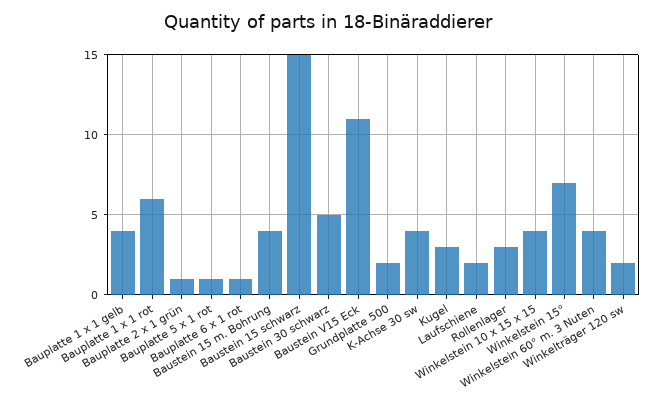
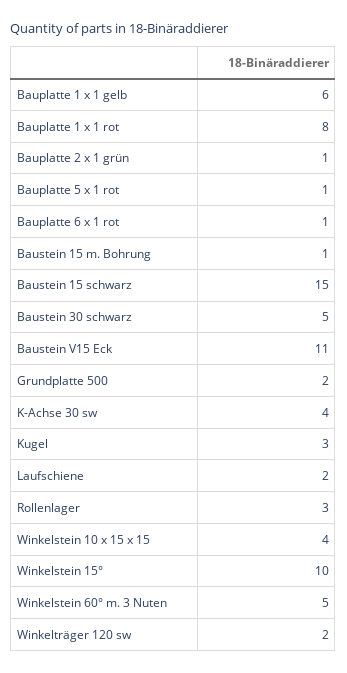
Bauplatte 1 x 1 gelb: 4 -> 6
Bauplatte 1 x 1 rot: 6 -> 8
Baustein 15 m. Bohrung: 4 -> 1
Winkelstein 15°: 7 -> 10
Winkelstein 60° m. 3 Nuten: 4 -> 5

